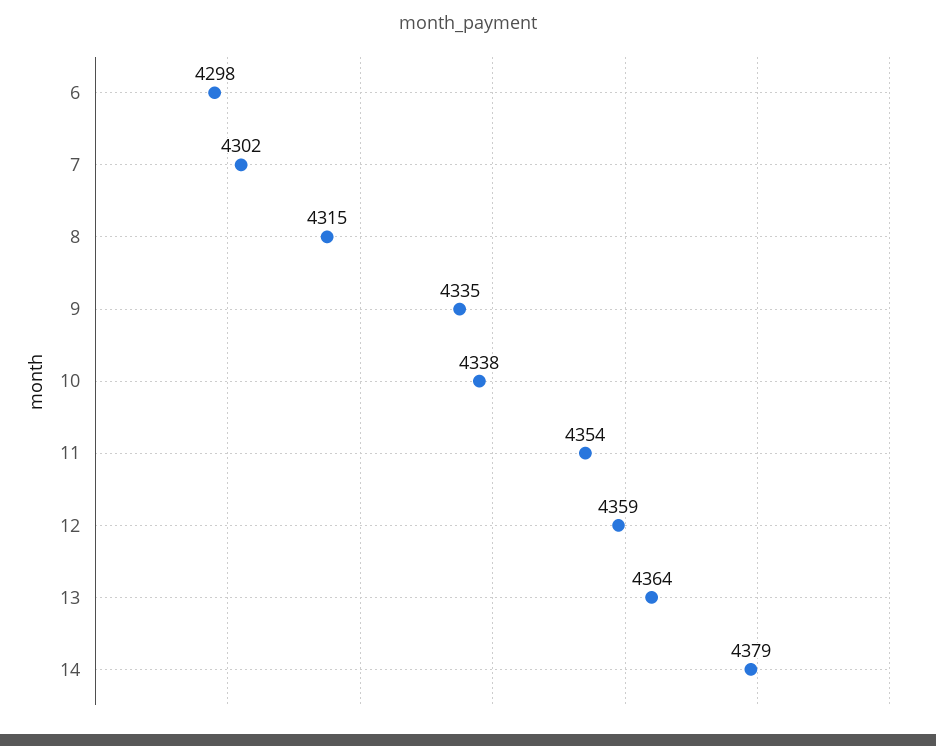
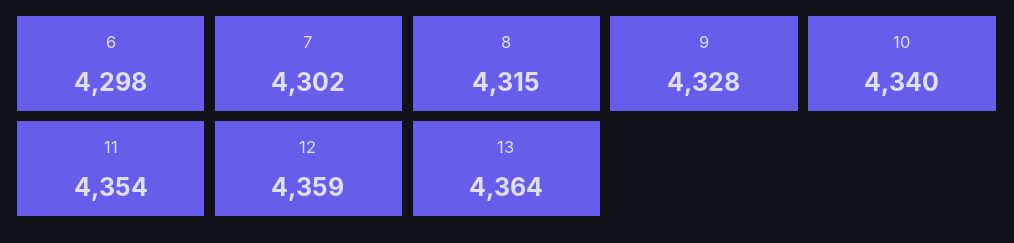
9: 4335 -> 4328
10: 4338 -> 4340
14: 4379 -> none

